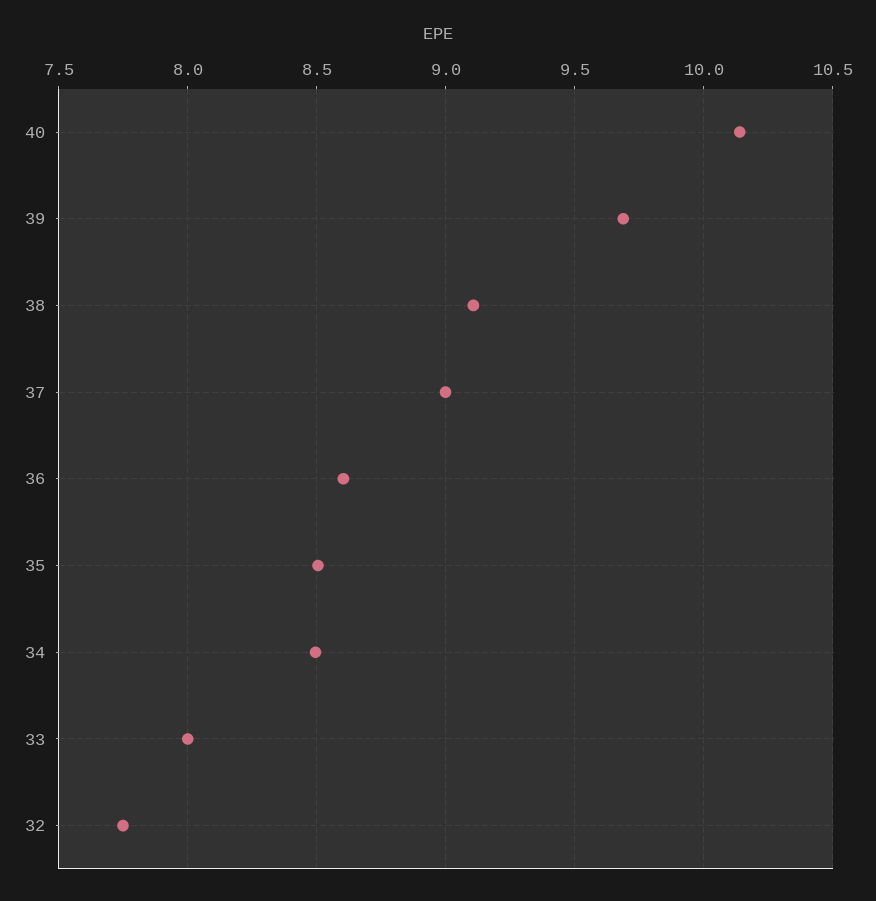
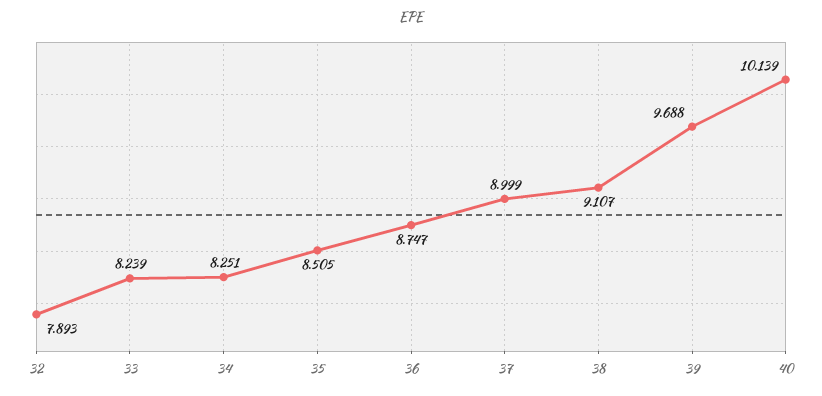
36: 8.6 -> 8.747
34: 8.5 -> 8.251
33: 8 -> 8.239
32: 7.75 -> 7.893

